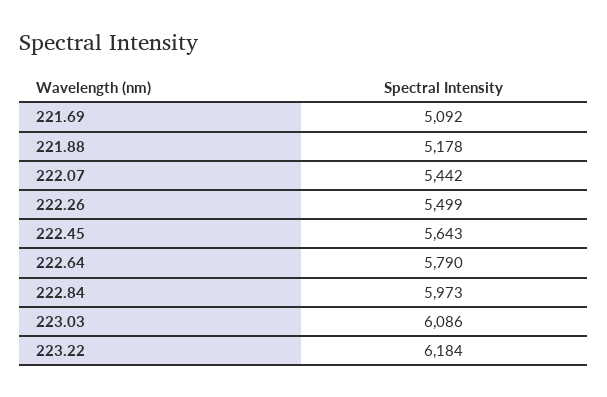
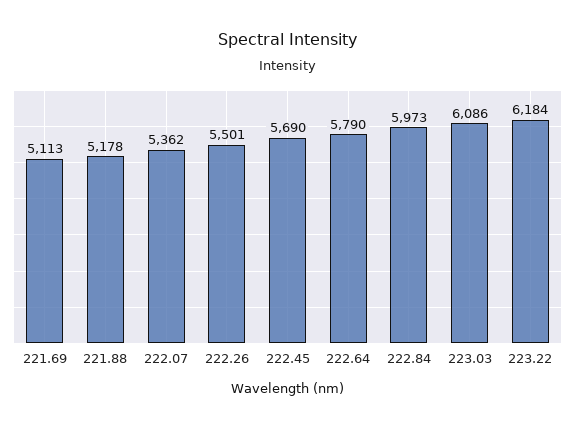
221.69: 5092 -> 5113
222.07: 5442 -> 5362
222.26: 5499 -> 5501
222.45: 5643 -> 5690

